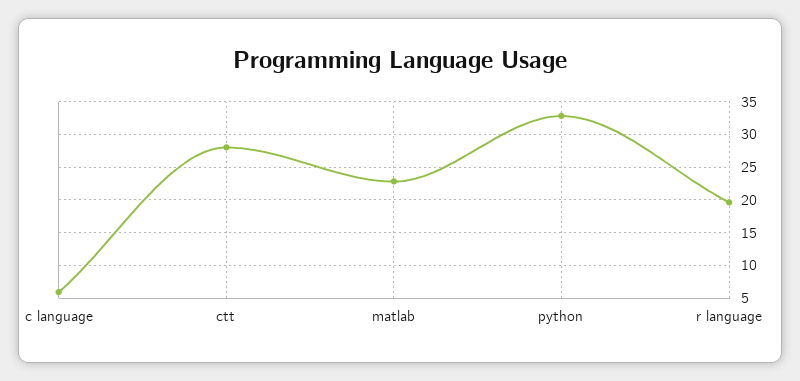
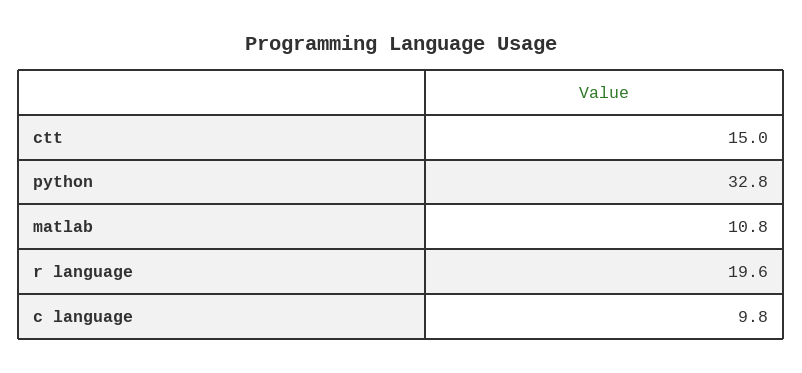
c language: 6 -> 9.8
ctt: 28 -> 15
matlab: 23 -> 10.8

